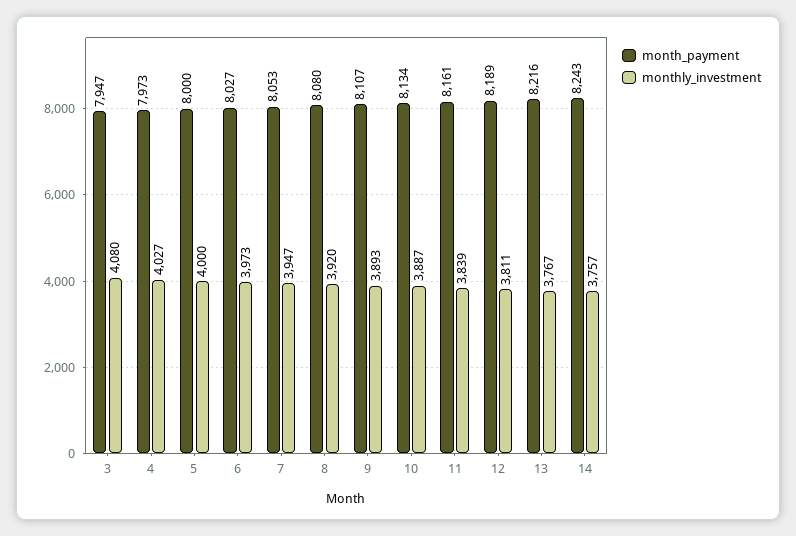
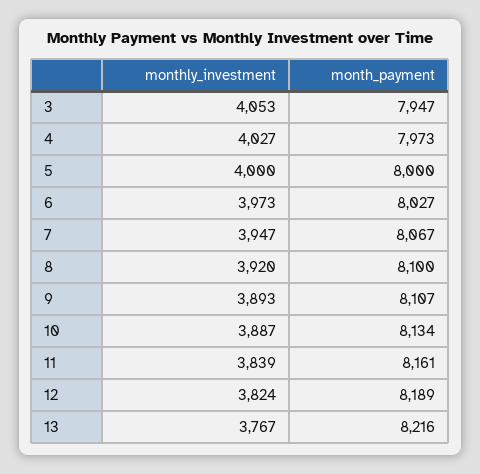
monthly_investment, 3: 4080 -> 4053
month_payment, 7: 8053 -> 8067
month_payment, 8: 8080 -> 8100
monthly_investment, 12: 3811 -> 3824
month_payment, 14: 8243 -> none
monthly_investment, 14: 3757 -> none

